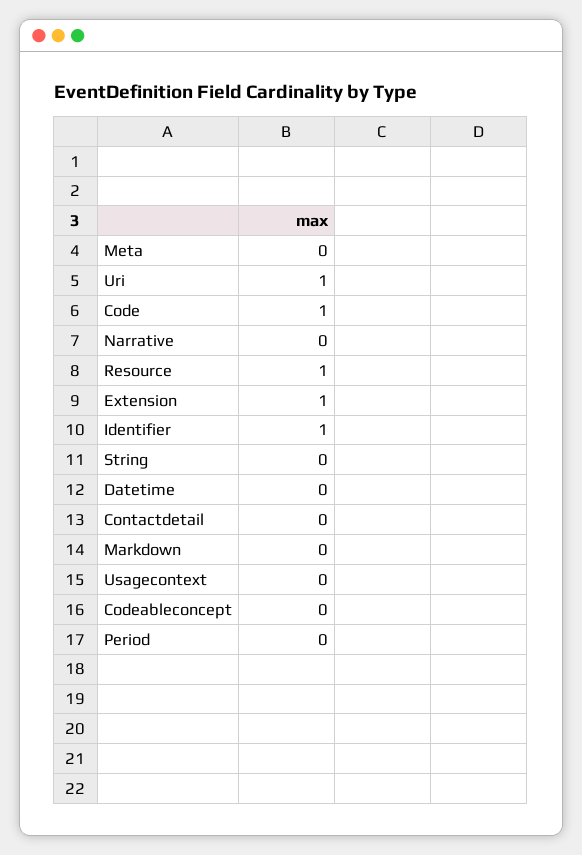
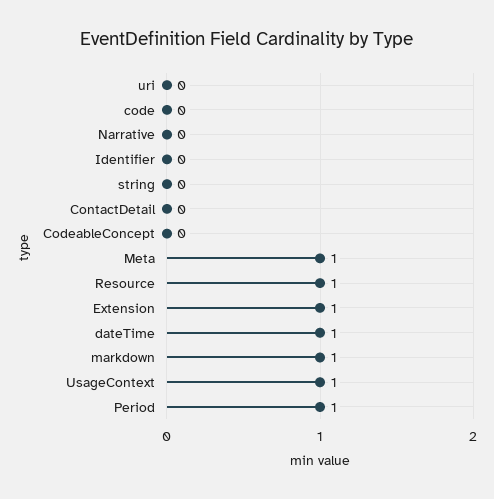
Meta: 0 -> 1
Uri: 1 -> 0
Code: 1 -> 0
Identifier: 1 -> 0
Datetime: 0 -> 1
Markdown: 0 -> 1
Usagecontext: 0 -> 1
Period: 0 -> 1

